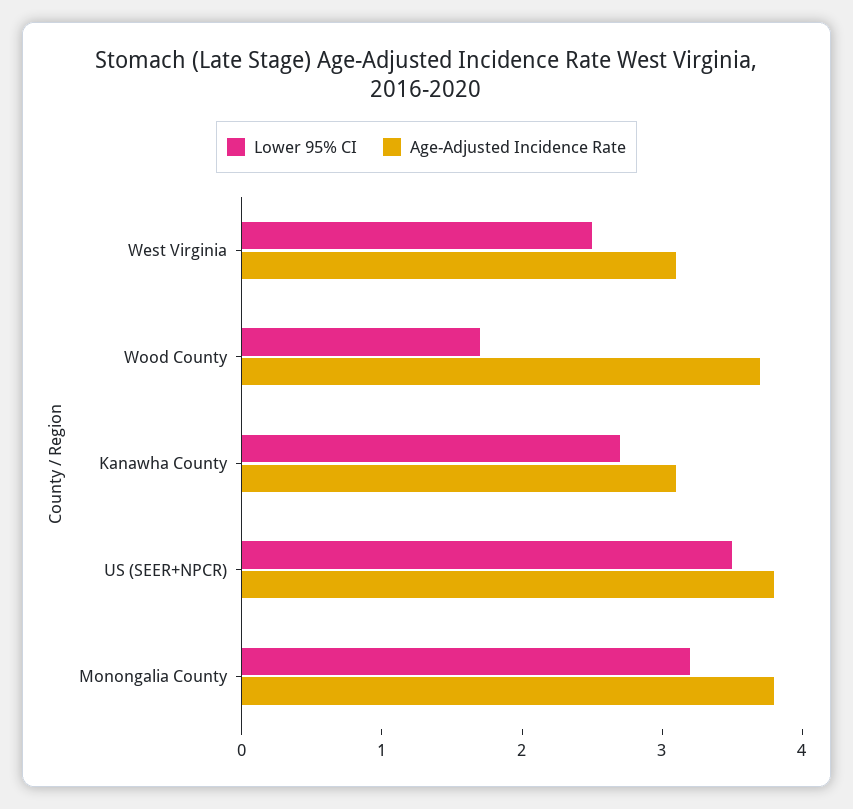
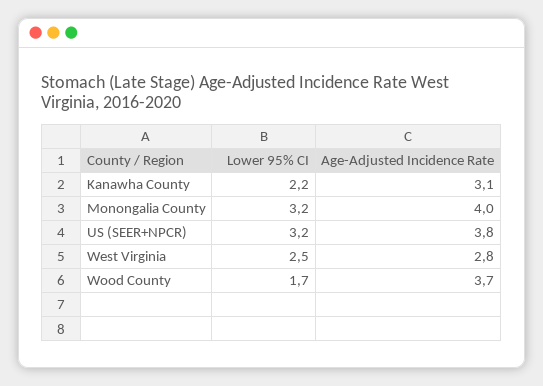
Age-Adjusted Incidence Rate, West Virginia: 3.1 -> 2.8
Lower 95% CI, Kanawha County: 2.7 -> 2.2
Lower 95% CI, US (SEER+NPCR): 3.5 -> 3.2
Age-Adjusted Incidence Rate, Monongalia County: 3.8 -> 4

